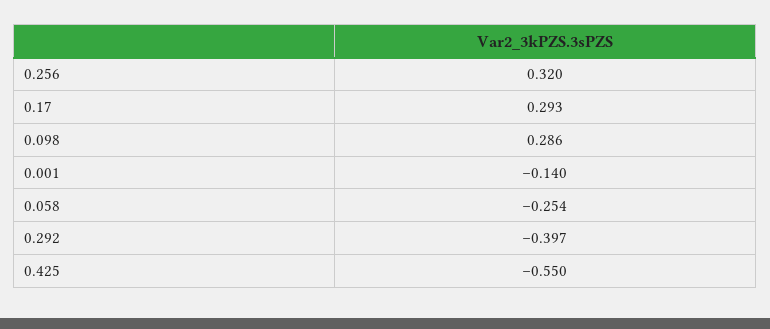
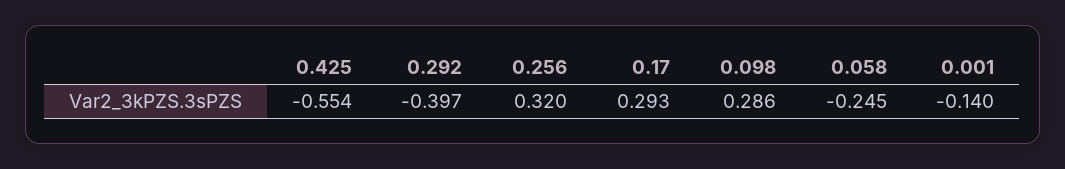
0.058: -0.254 -> -0.245
0.425: -0.55 -> -0.554

